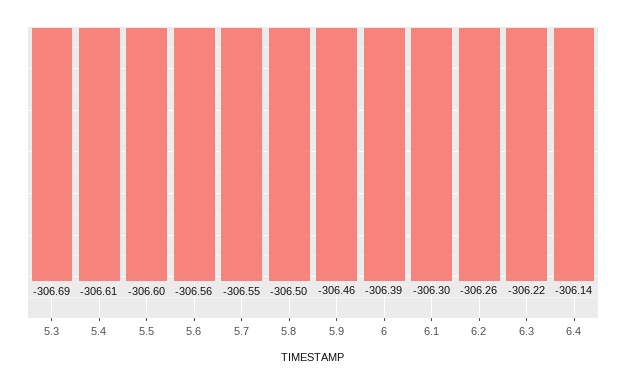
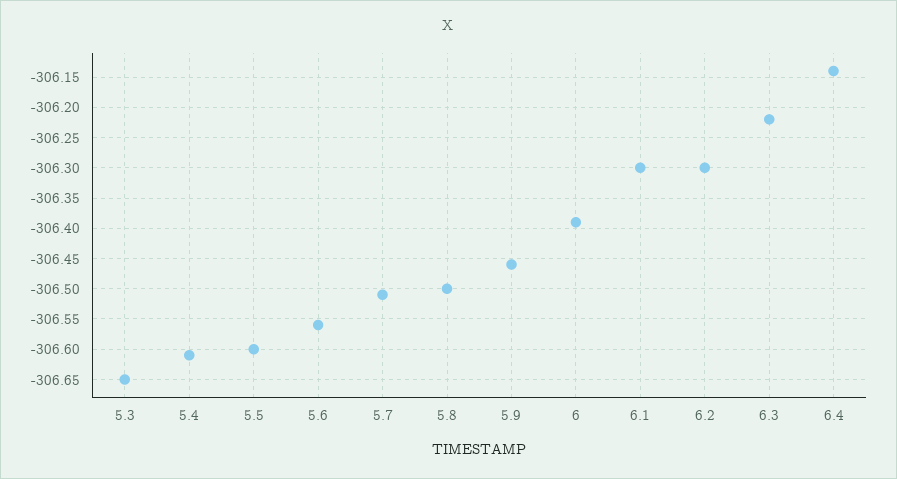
5.3: -306.69 -> -306.65
5.7: -306.55 -> -306.51
6.2: -306.26 -> -306.3

